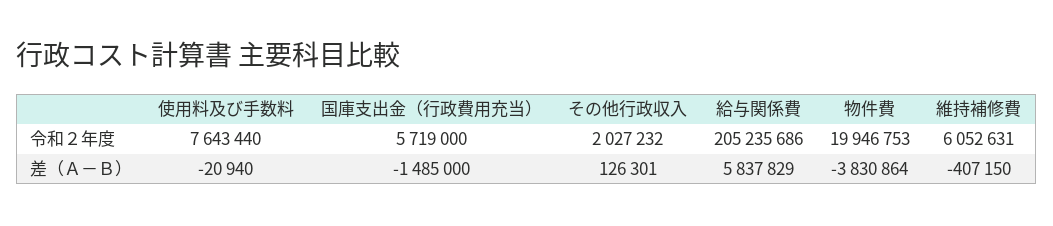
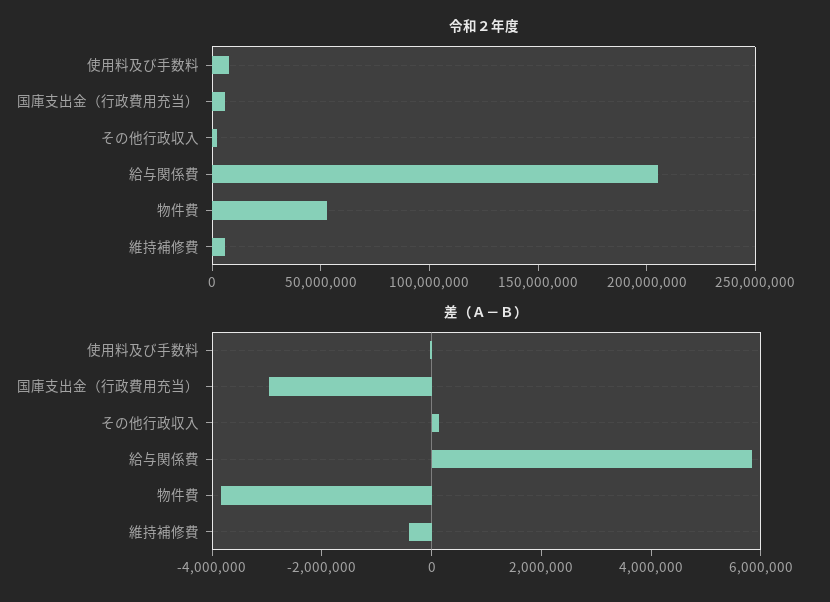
令和２年度, 物件費: 19946753 -> 50000000
差（Ａ－Ｂ）, 国庫支出金（行政費用充当）: -1485000 -> -3000000

